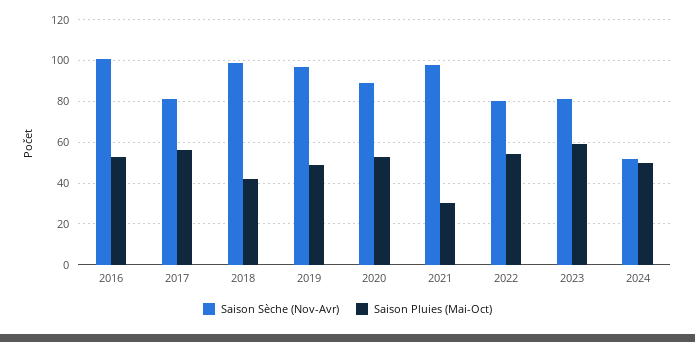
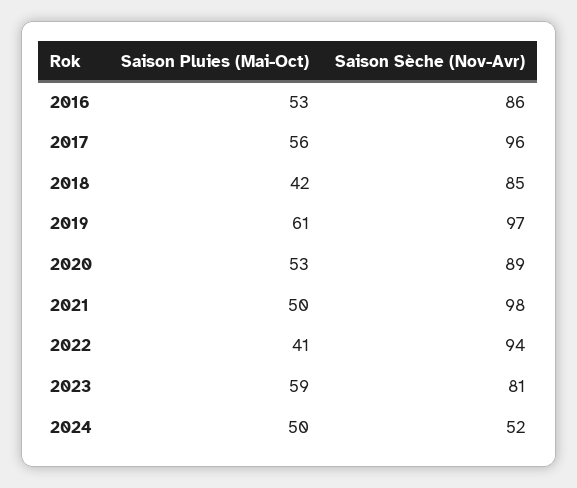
Saison Sèche (Nov-Avr), 2016: 100 -> 86
Saison Sèche (Nov-Avr), 2017: 80 -> 96
Saison Sèche (Nov-Avr), 2018: 100 -> 85
Saison Pluies (Mai-Oct), 2019: 50 -> 61
Saison Pluies (Mai-Oct), 2021: 30 -> 50
Saison Sèche (Nov-Avr), 2022: 80 -> 94
Saison Pluies (Mai-Oct), 2022: 55 -> 41

